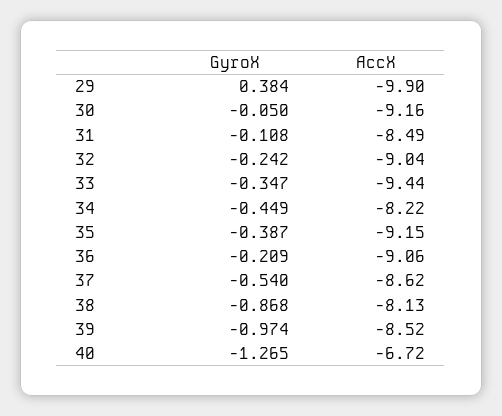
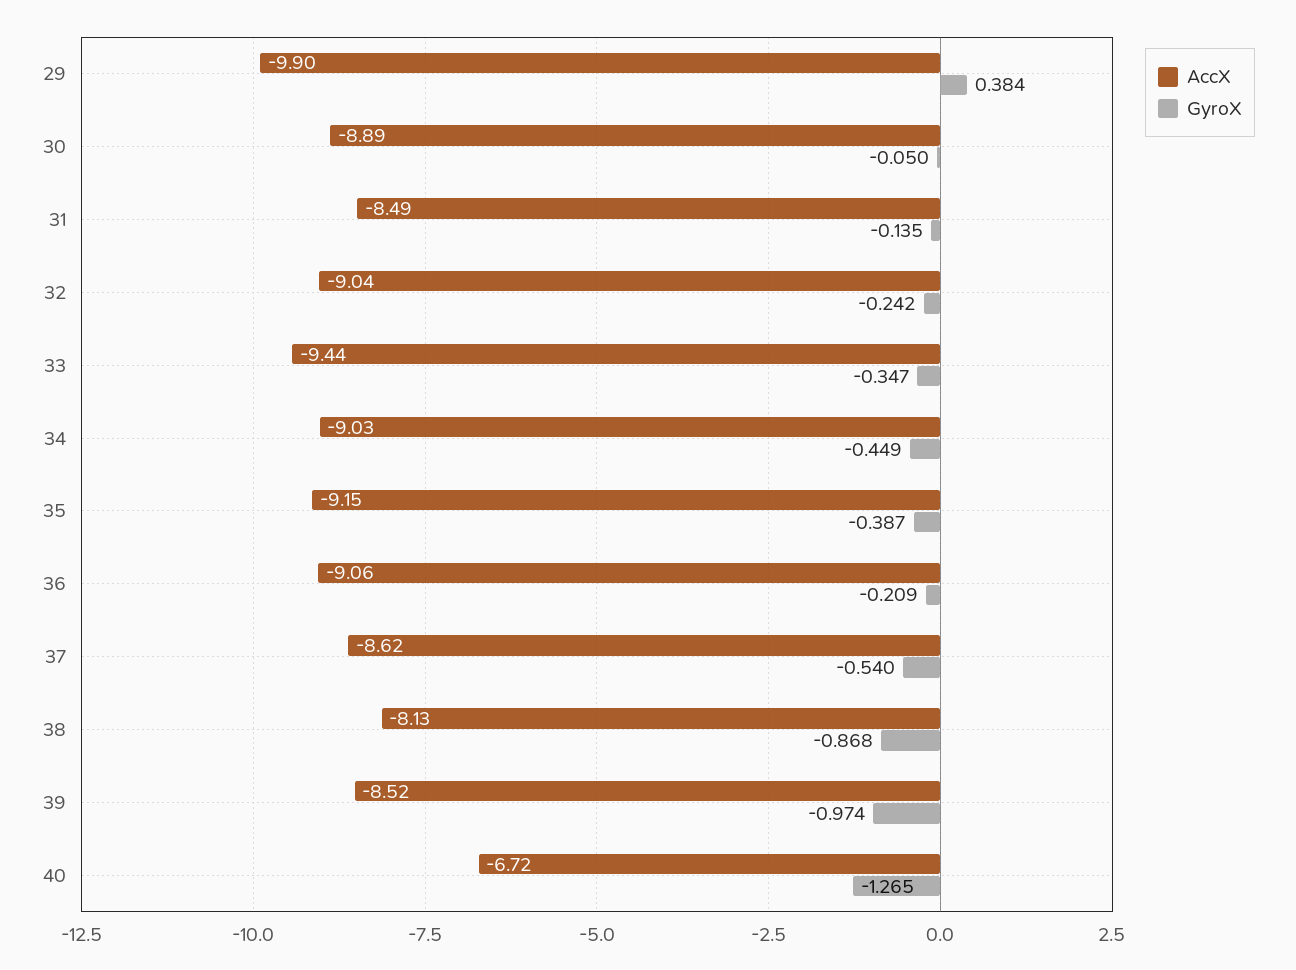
AccX, 30: -9.16 -> -8.89
GyroX, 31: -0.108 -> -0.135
AccX, 34: -8.22 -> -9.03

